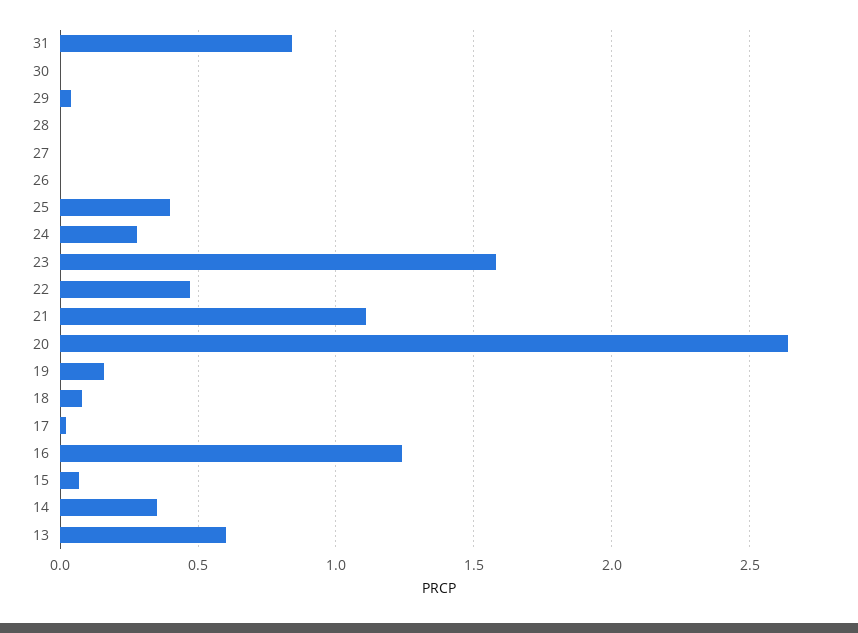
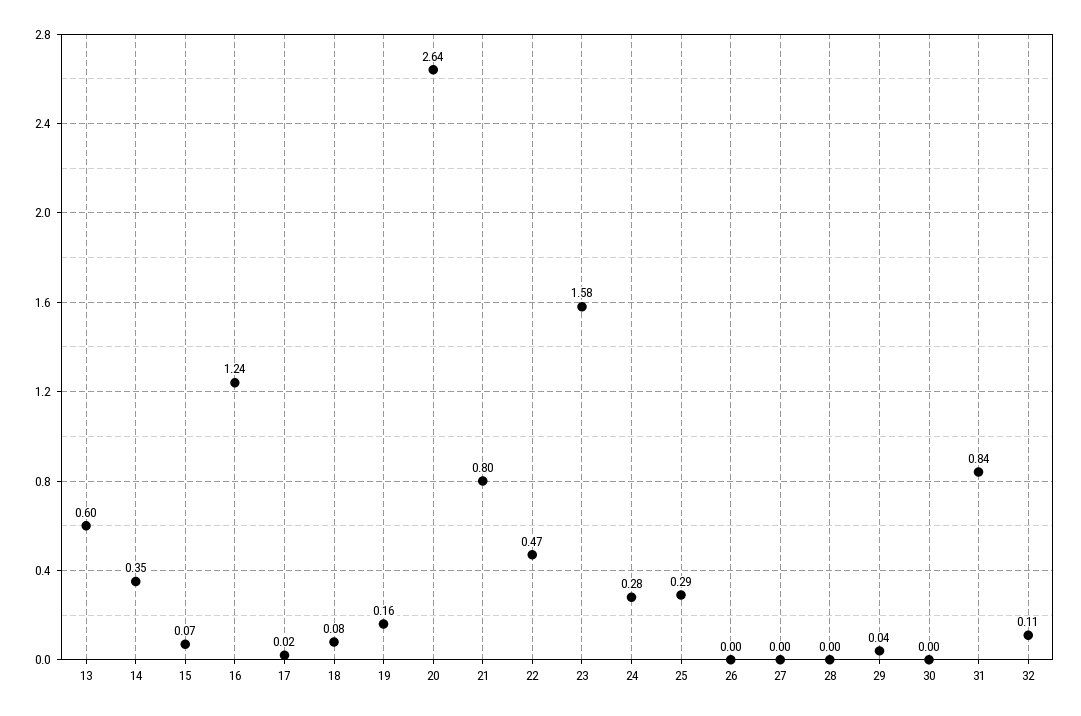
25: 0.4 -> 0.29
21: 1.1 -> 0.8
32: none -> 0.11

